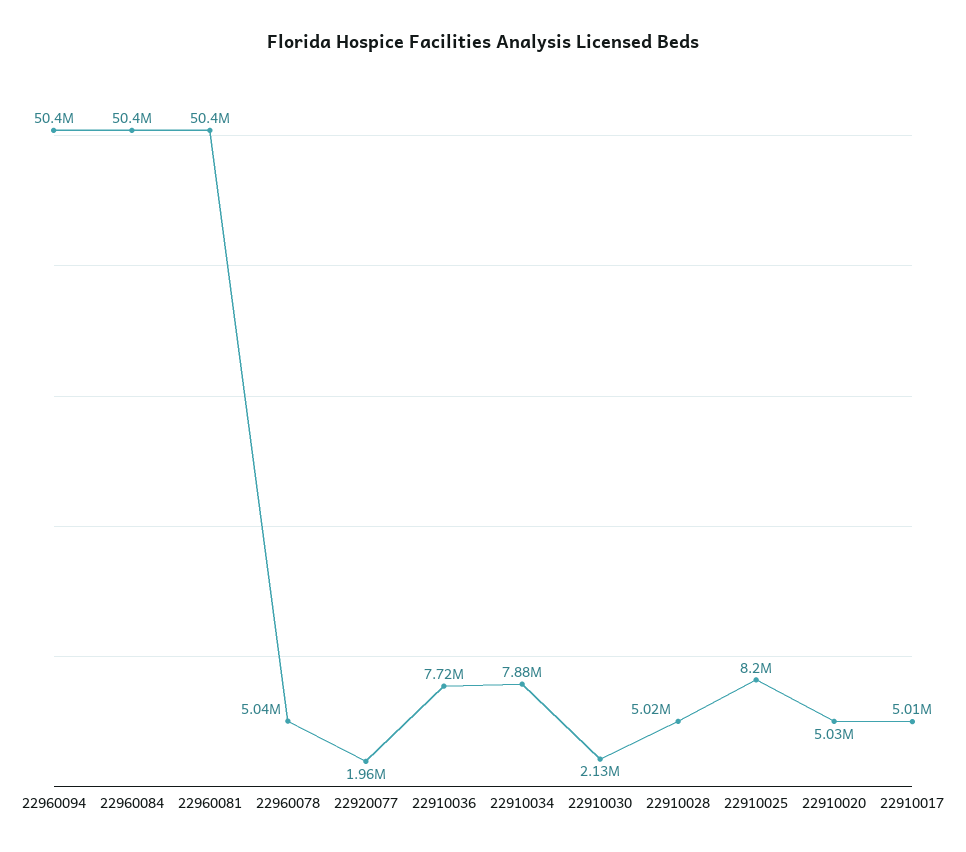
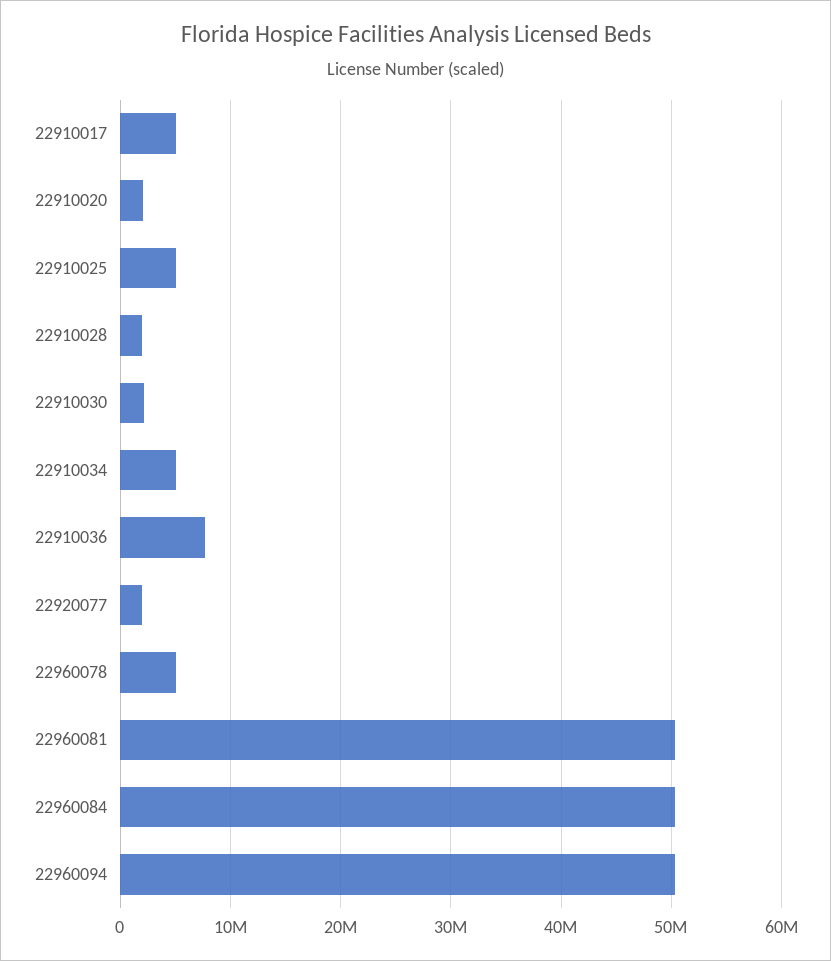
22910034: 7880000 -> 5000000
22910028: 5020000 -> 2000000
22910025: 8200000 -> 5000000
22910020: 5030000 -> 2000000

